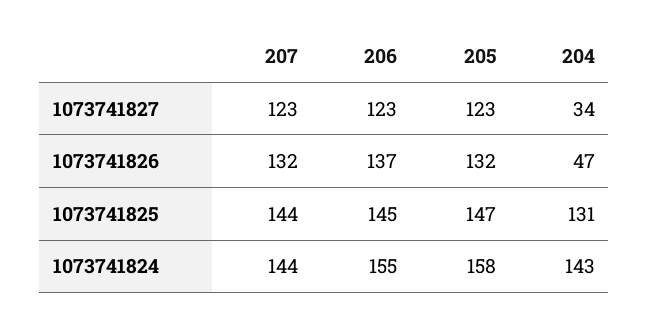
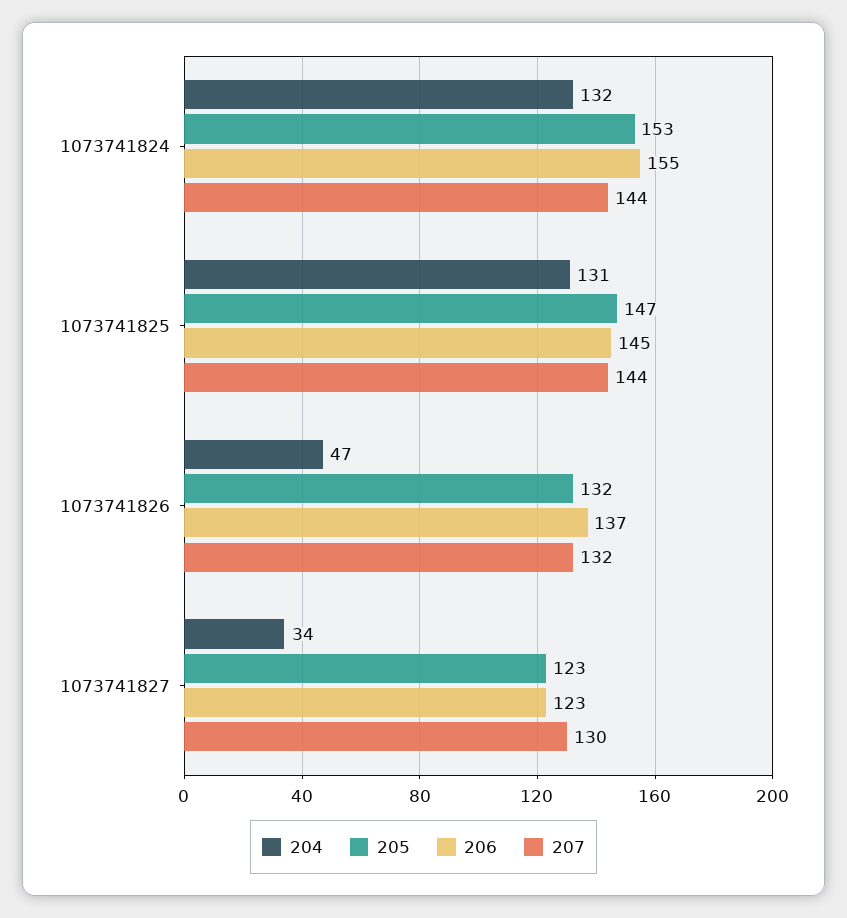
207, 1073741827: 123 -> 130
205, 1073741824: 158 -> 153
204, 1073741824: 143 -> 132

